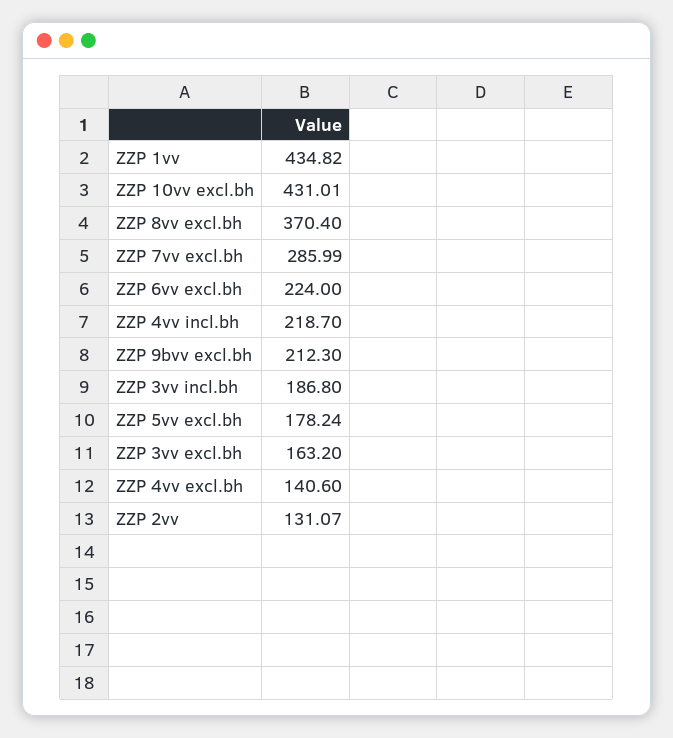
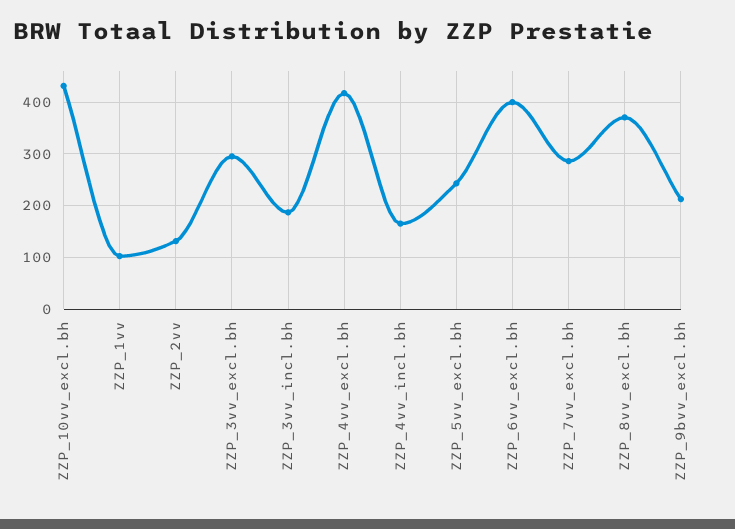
ZZP 1vv: 434.82 -> 100
ZZP 6vv excl.bh: 224 -> 400
ZZP 4vv incl.bh: 218.7 -> 160
ZZP 5vv excl.bh: 178.24 -> 240
ZZP 3vv excl.bh: 163.2 -> 300
ZZP 4vv excl.bh: 140.6 -> 420

